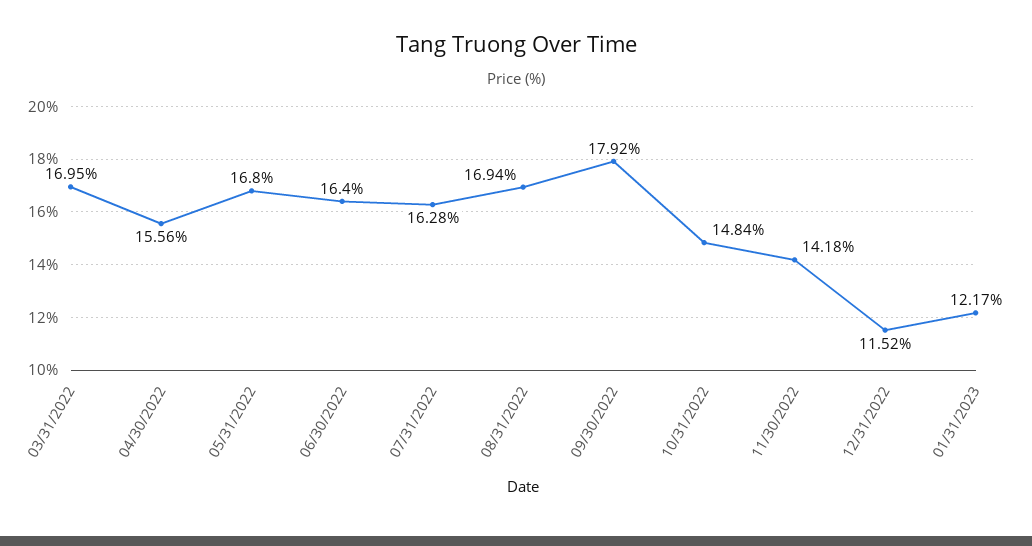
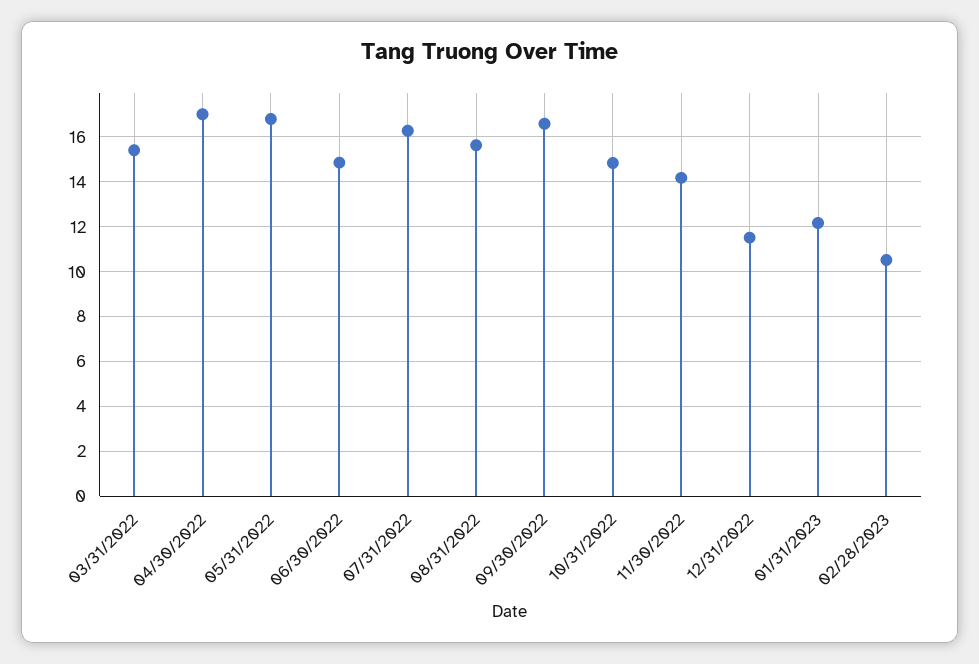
03/31/2022: 16.95 -> 15.5
04/30/2022: 15.56 -> 17
06/30/2022: 16.4 -> 15
08/31/2022: 16.94 -> 15.5
09/30/2022: 17.92 -> 16.5
02/28/2023: none -> 10.5

